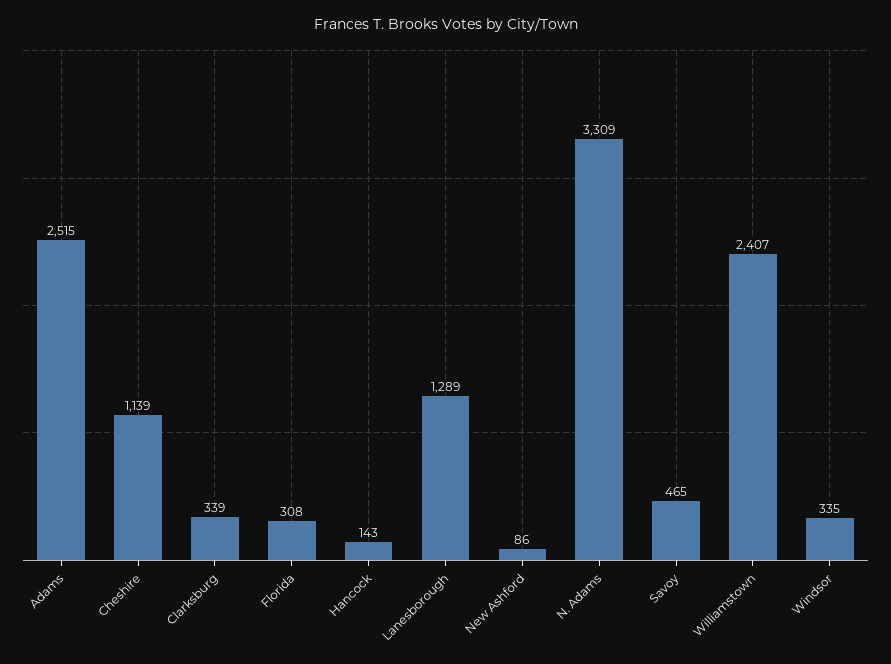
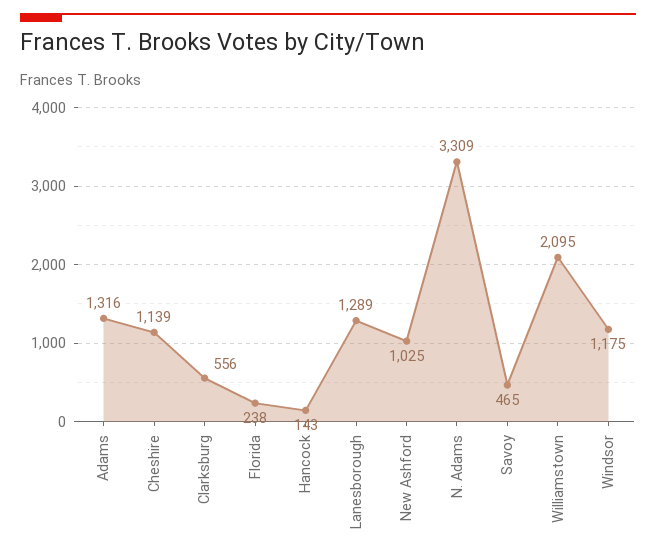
Adams: 2515 -> 1316
Clarksburg: 339 -> 556
Florida: 308 -> 238
New Ashford: 86 -> 1025
Williamstown: 2407 -> 2095
Windsor: 335 -> 1175

